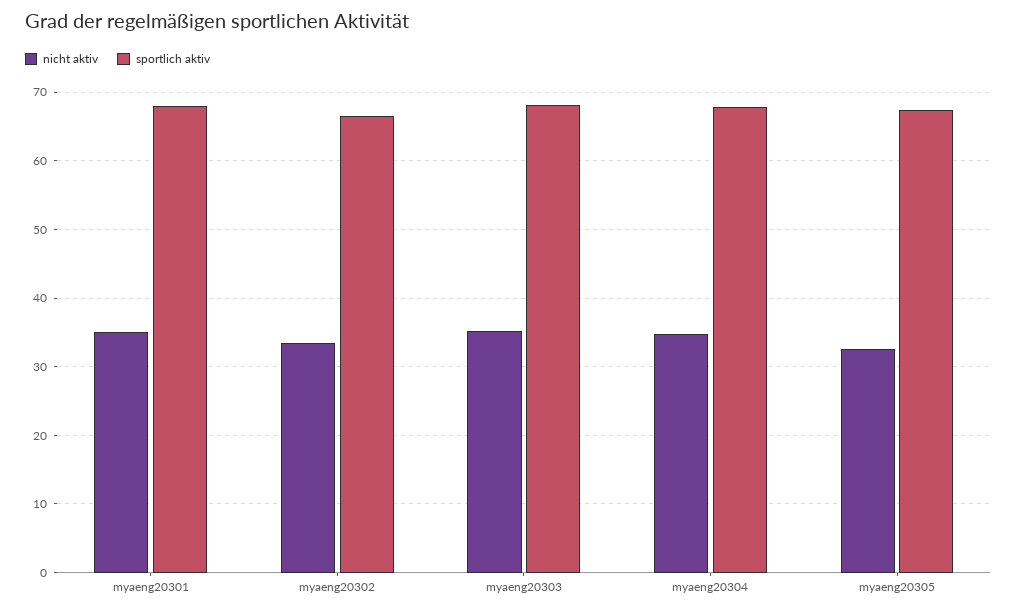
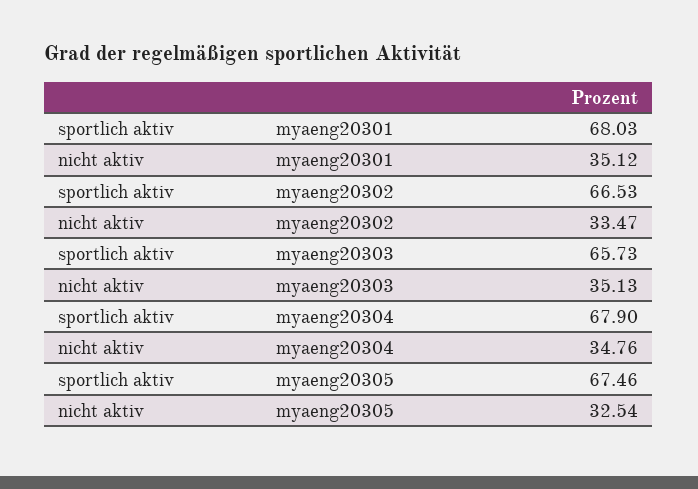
sportlich aktiv, myaeng20303: 68 -> 65.73

